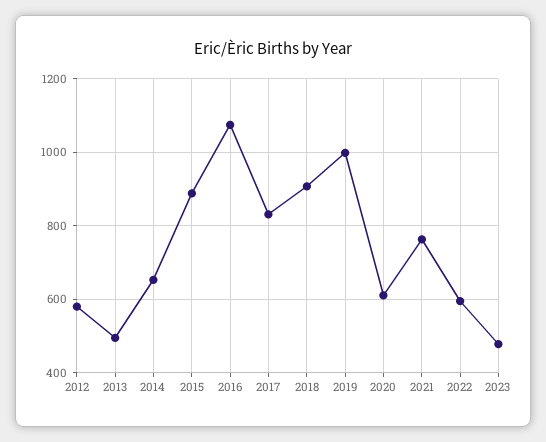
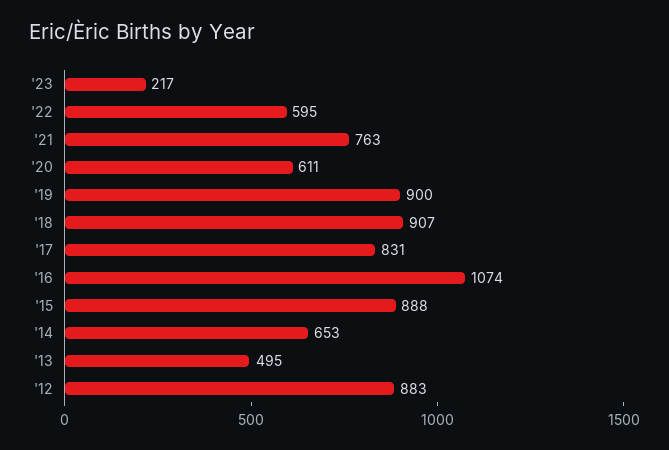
2012: 580 -> 883
2019: 1000 -> 900
2023: 480 -> 217

